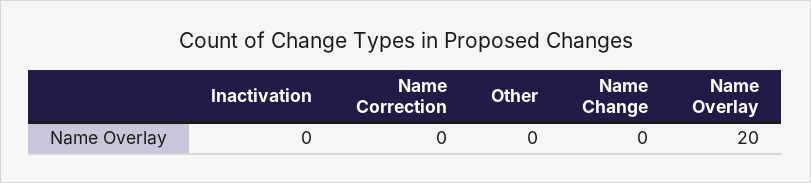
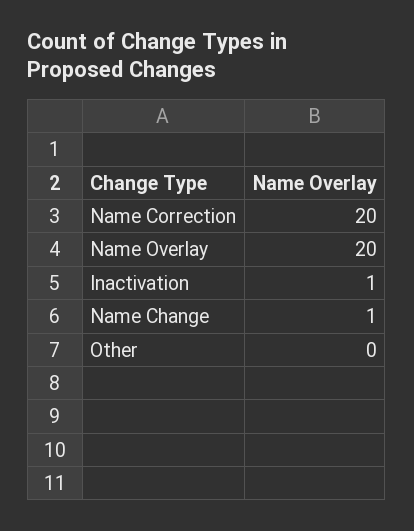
Inactivation: 0 -> 1
Name Correction: 0 -> 20
Name Change: 0 -> 1

